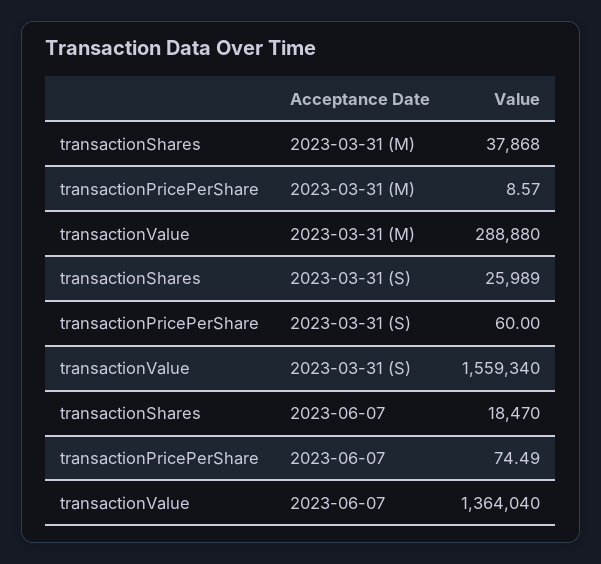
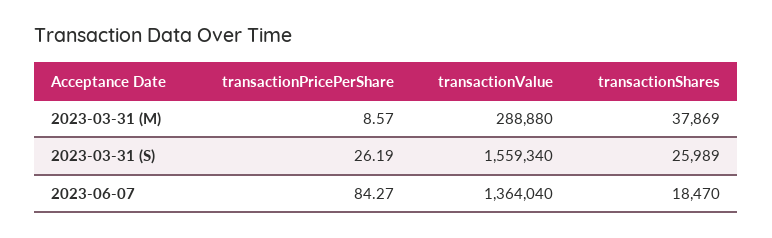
transactionShares, 2023-03-31 (M): 37868 -> 37869
transactionPricePerShare, 2023-03-31 (S): 60 -> 26.19
transactionPricePerShare, 2023-06-07: 74.49 -> 84.27

